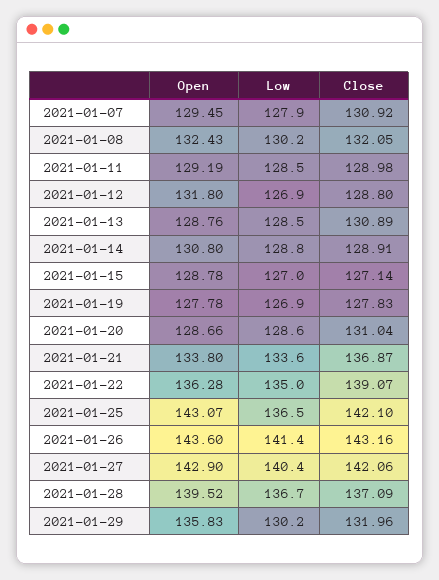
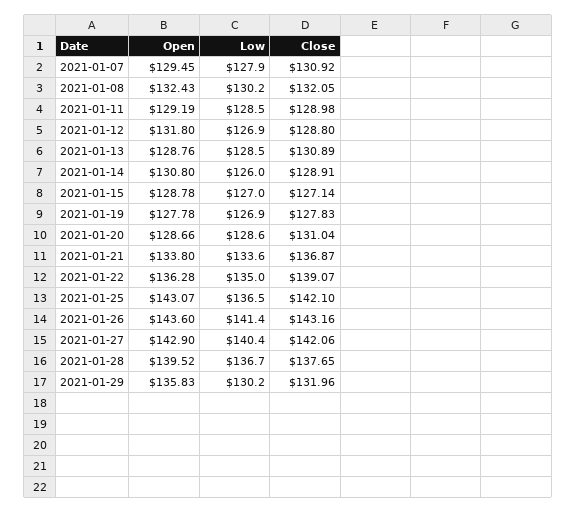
Low, 2021-01-14: 128.8 -> 126
Close, 2021-01-28: 137.09 -> 137.65

